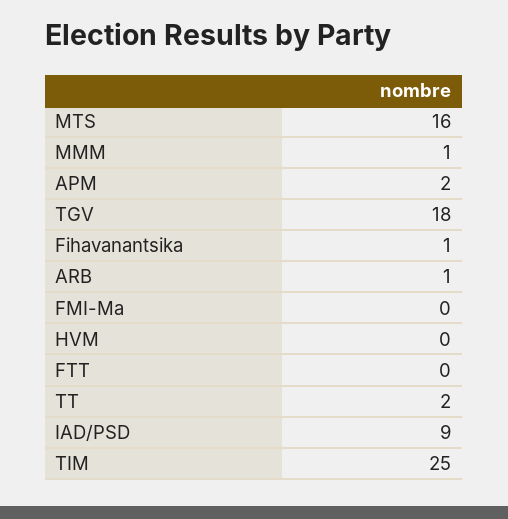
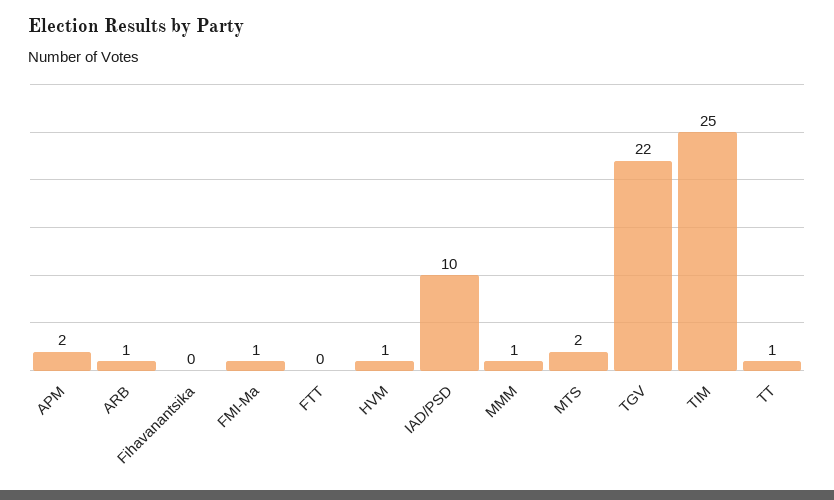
MTS: 16 -> 2
TGV: 18 -> 22
Fihavanantsika: 1 -> 0
FMI-Ma: 0 -> 1
HVM: 0 -> 1
TT: 2 -> 1
IAD/PSD: 9 -> 10

